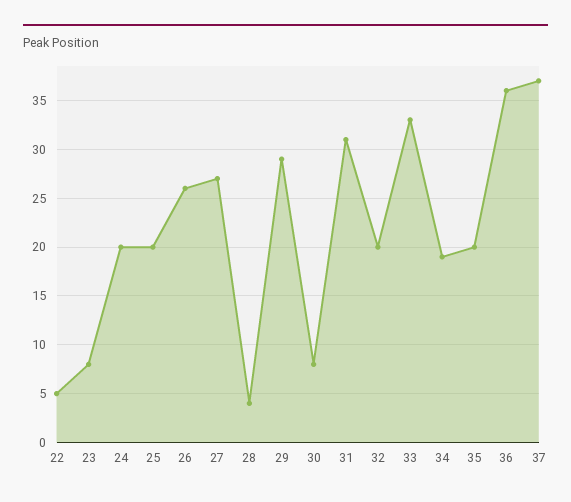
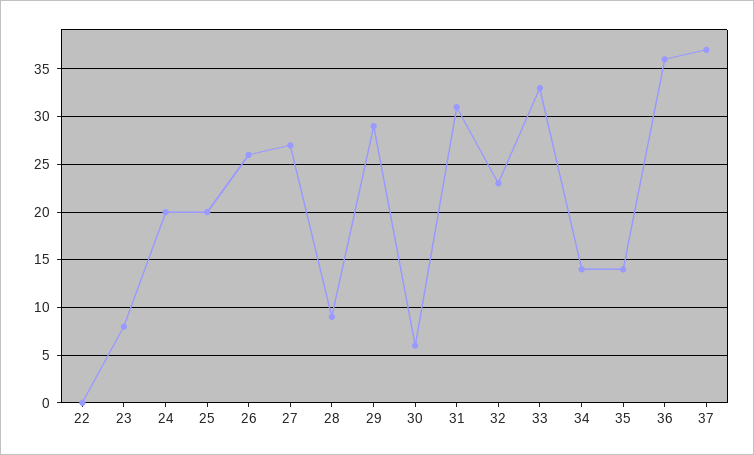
22: 5 -> 0
28: 4 -> 9
30: 8 -> 6
32: 20 -> 23
34: 19 -> 14
35: 20 -> 14

